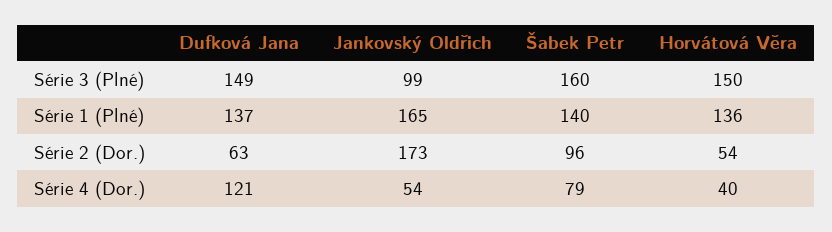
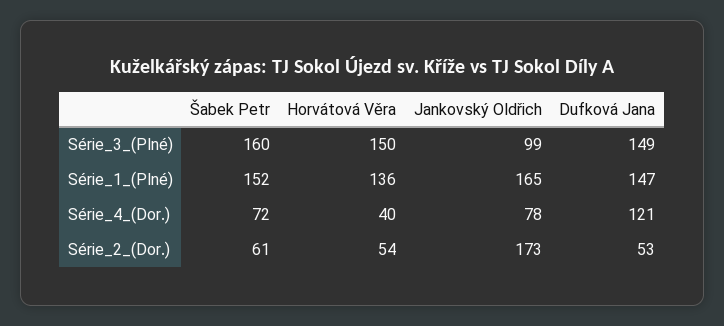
Dufková Jana, Série 1 (Plné): 137 -> 147
Šabek Petr, Série 1 (Plné): 140 -> 152
Dufková Jana, Série 2 (Dor.): 63 -> 53
Šabek Petr, Série 2 (Dor.): 96 -> 61
Jankovský Oldřich, Série 4 (Dor.): 54 -> 78
Šabek Petr, Série 4 (Dor.): 79 -> 72

